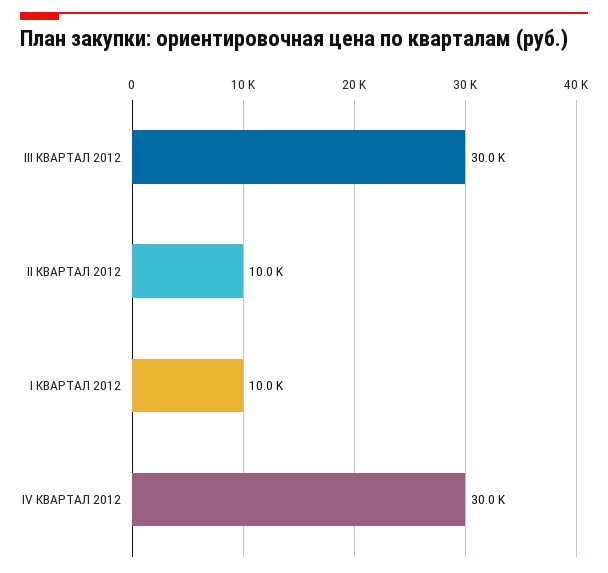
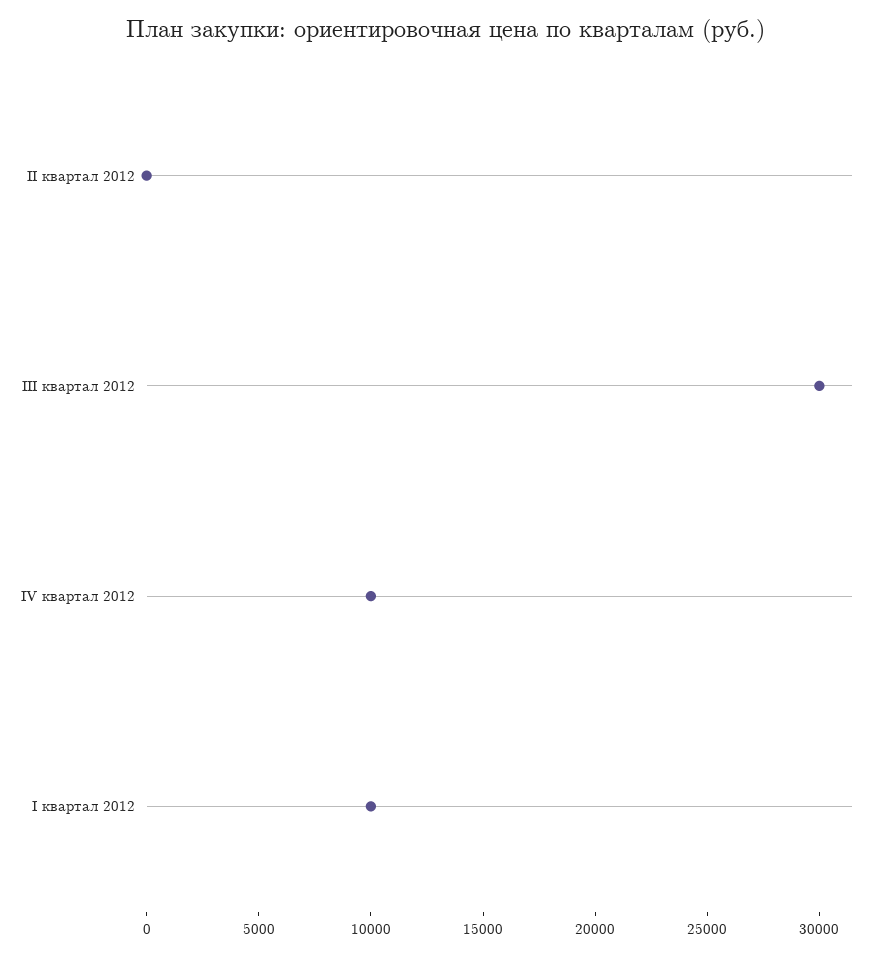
II КВАРТАЛ 2012: 10000 -> 0
IV КВАРТАЛ 2012: 30000 -> 10000

